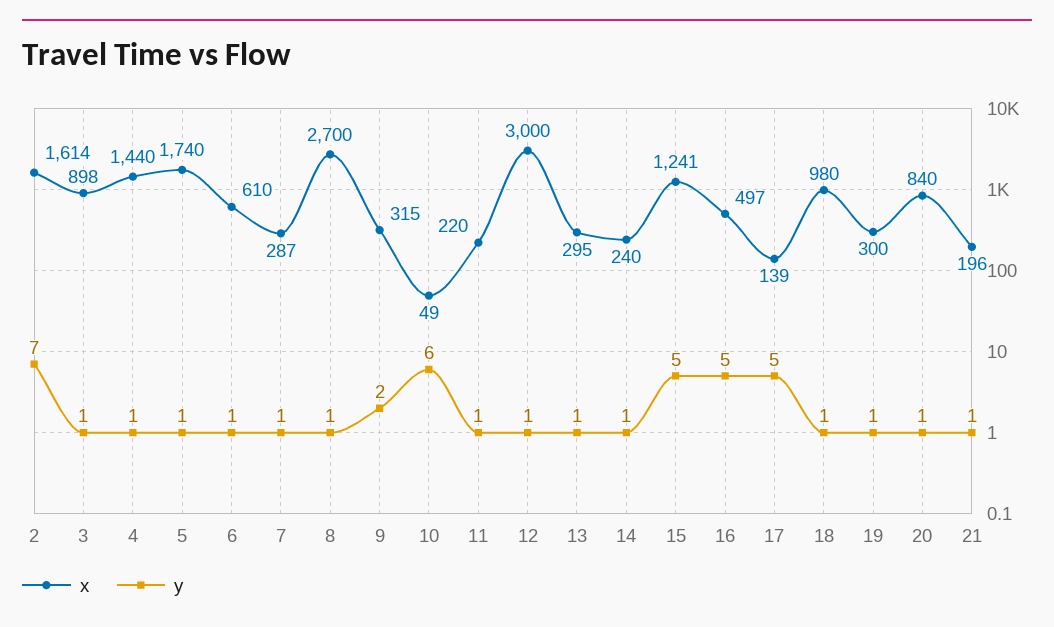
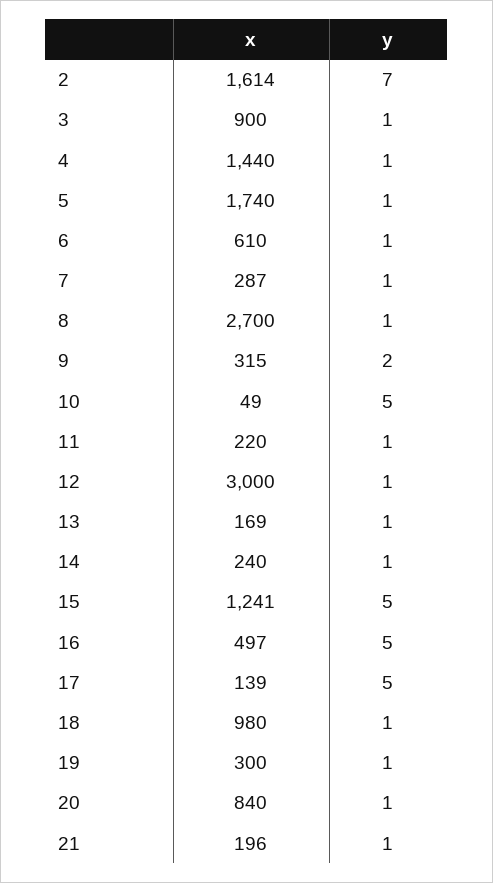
x, 3: 898 -> 900
y, 10: 6 -> 5
x, 13: 295 -> 169

